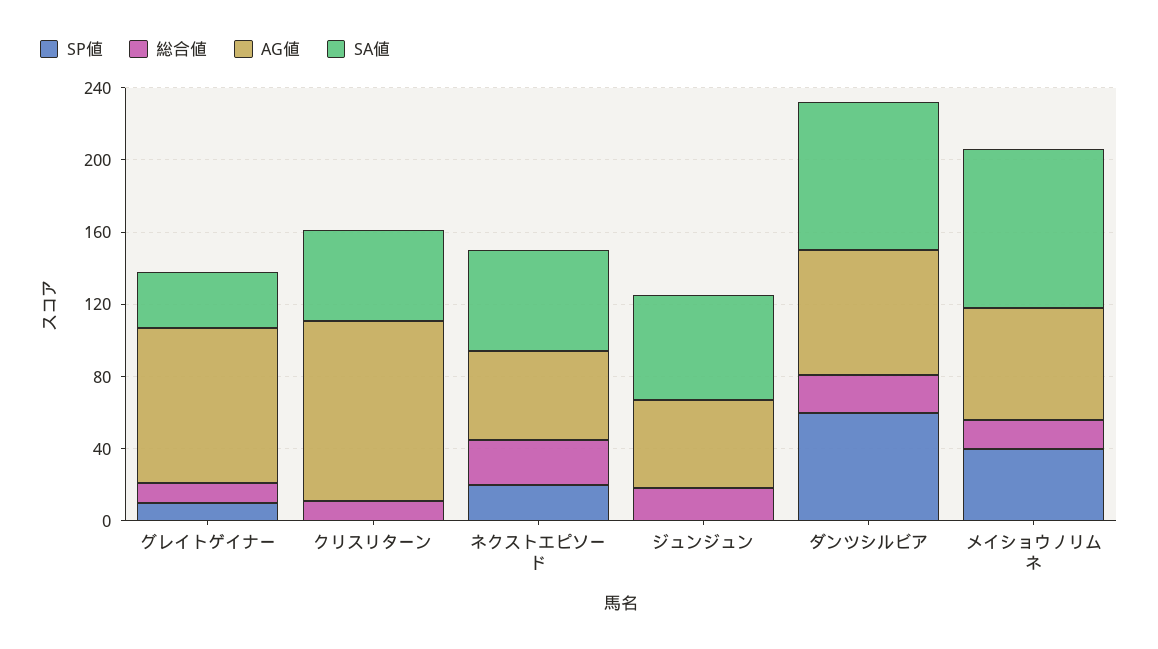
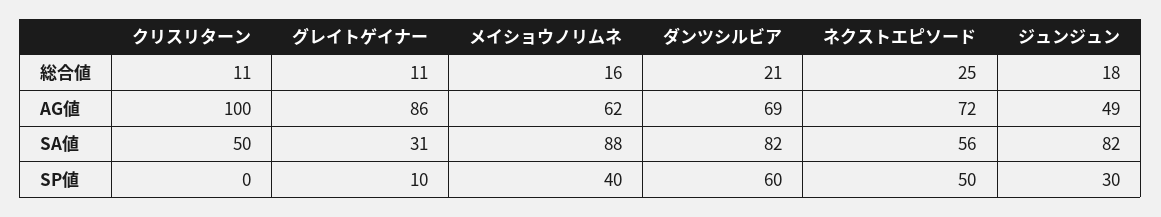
SP値, ネクストエピソード: 20 -> 50
AG値, ネクストエピソード: 50 -> 72
SP値, ジュンジュン: 0 -> 30
SA値, ジュンジュン: 60 -> 82

